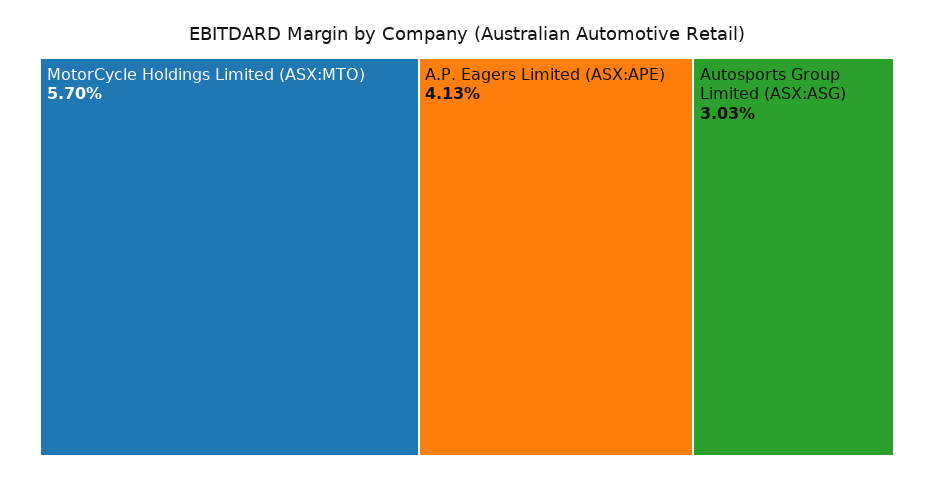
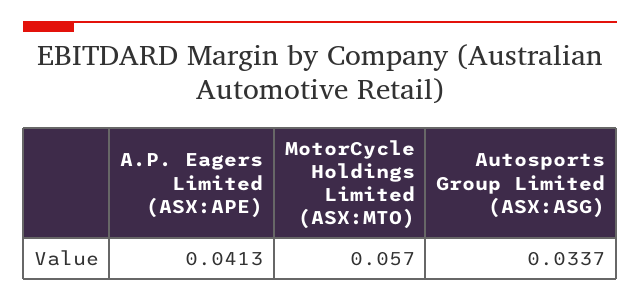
Autosports Group Limited (ASX:ASG): 0.0303 -> 0.0337

